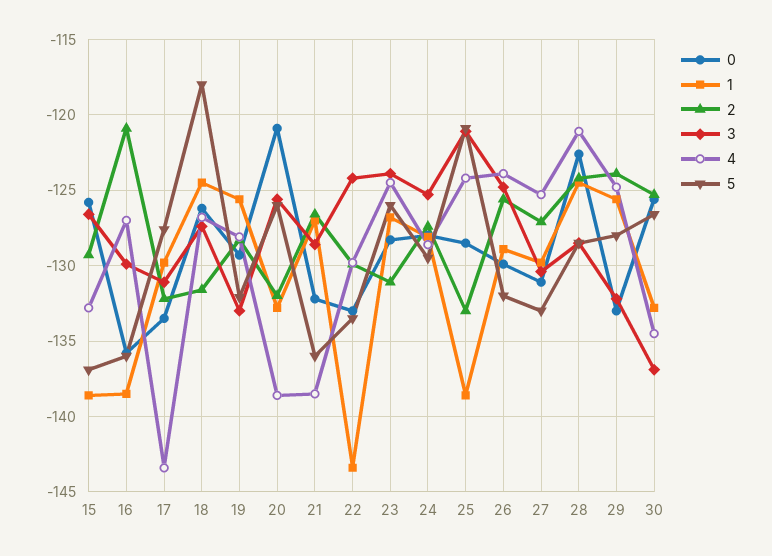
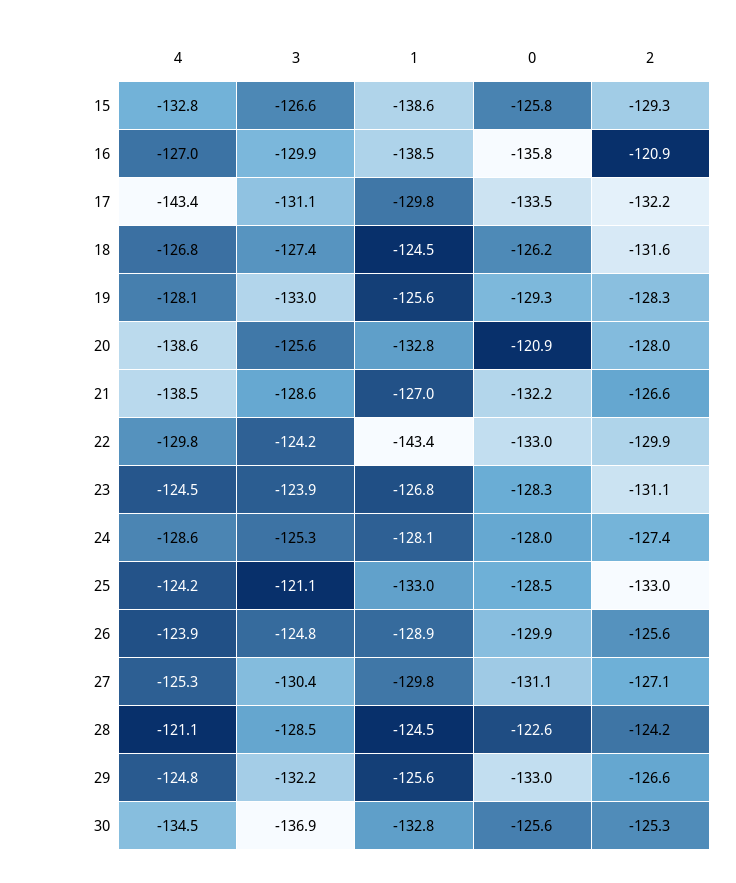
5, 15: -137 -> none
5, 16: -136 -> none
5, 17: -127.5 -> none
5, 18: -118 -> none
5, 19: -132 -> none
2, 20: -132 -> -128
5, 20: -126 -> none
5, 21: -136 -> none
5, 22: -133.5 -> none
5, 23: -126 -> none
5, 24: -129.5 -> none
1, 25: -138.5 -> -133
5, 25: -121 -> none
5, 26: -132 -> none
5, 27: -133 -> none
5, 28: -128.5 -> none
2, 29: -124 -> -126.6
5, 29: -128 -> none
5, 30: -126.5 -> none

